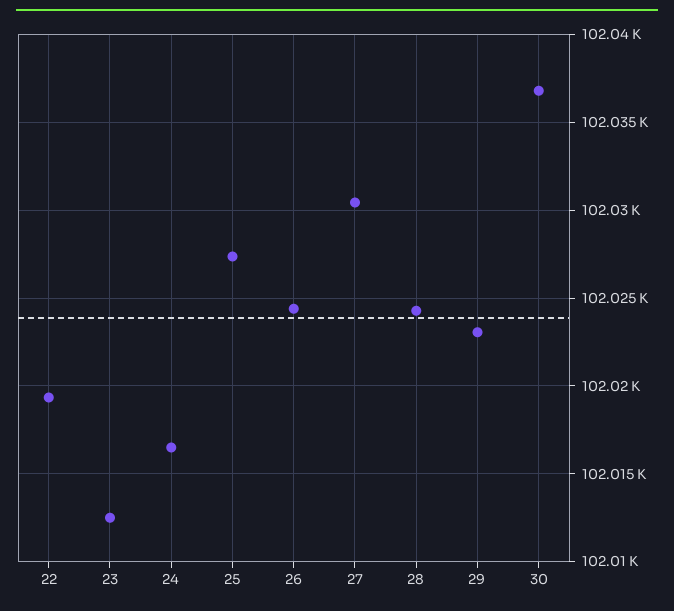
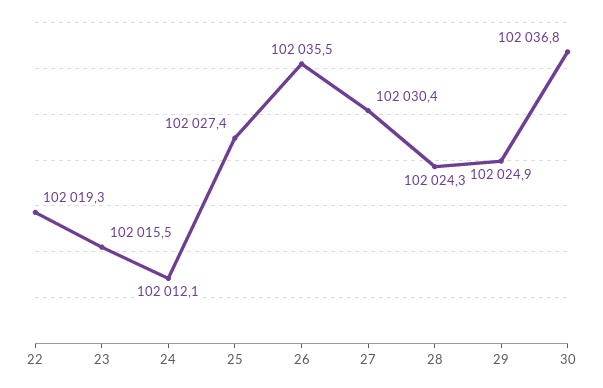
23: 102012.5 -> 102015.5
24: 102016.5 -> 102012.1
26: 102024.5 -> 102035.5
29: 102023 -> 102024.9

